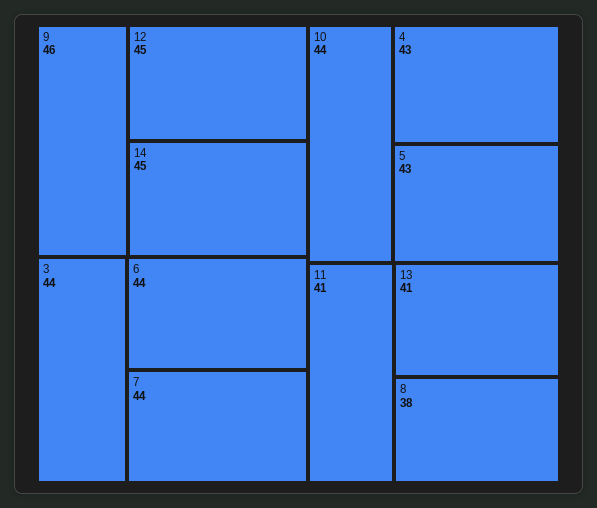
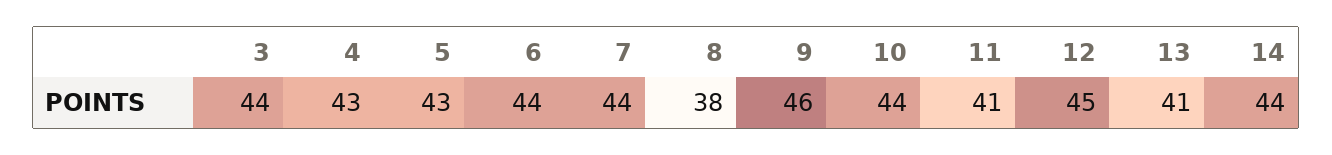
14: 45 -> 44

